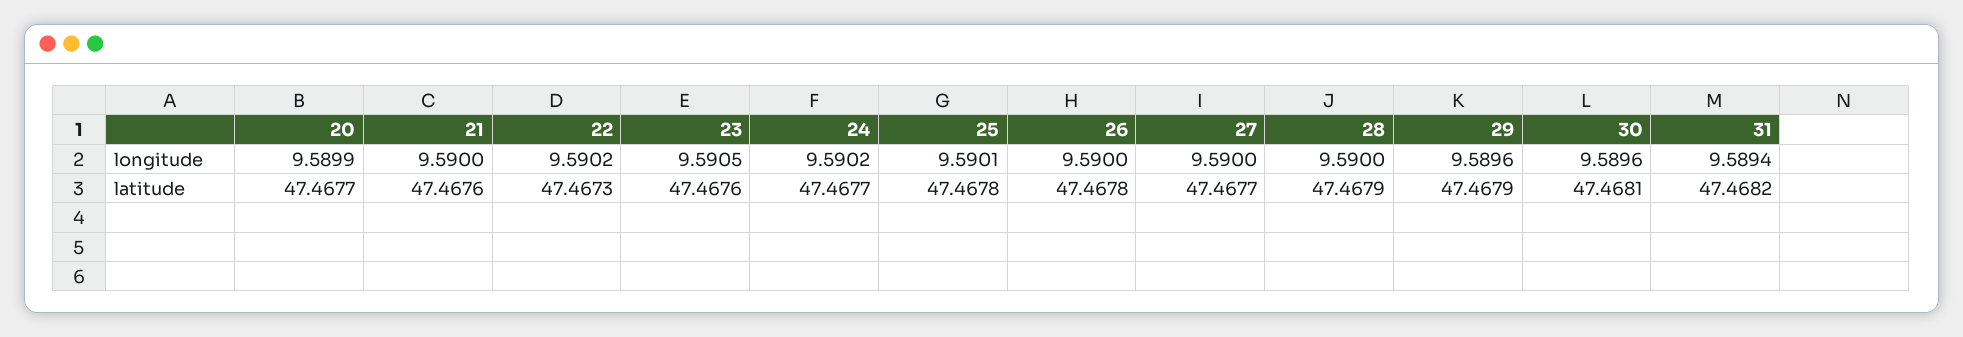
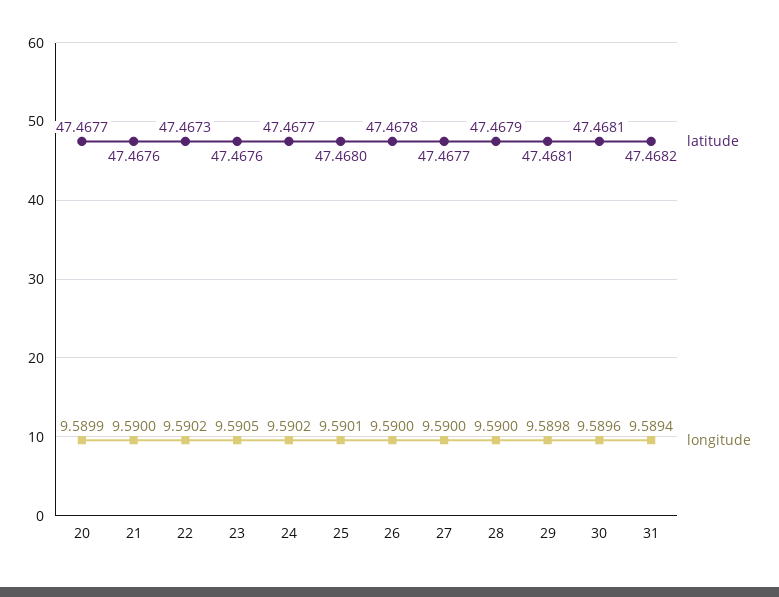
longitude, 29: 9.5896 -> 9.5898
latitude, 25: 47.4678 -> 47.468
latitude, 29: 47.4679 -> 47.4681

